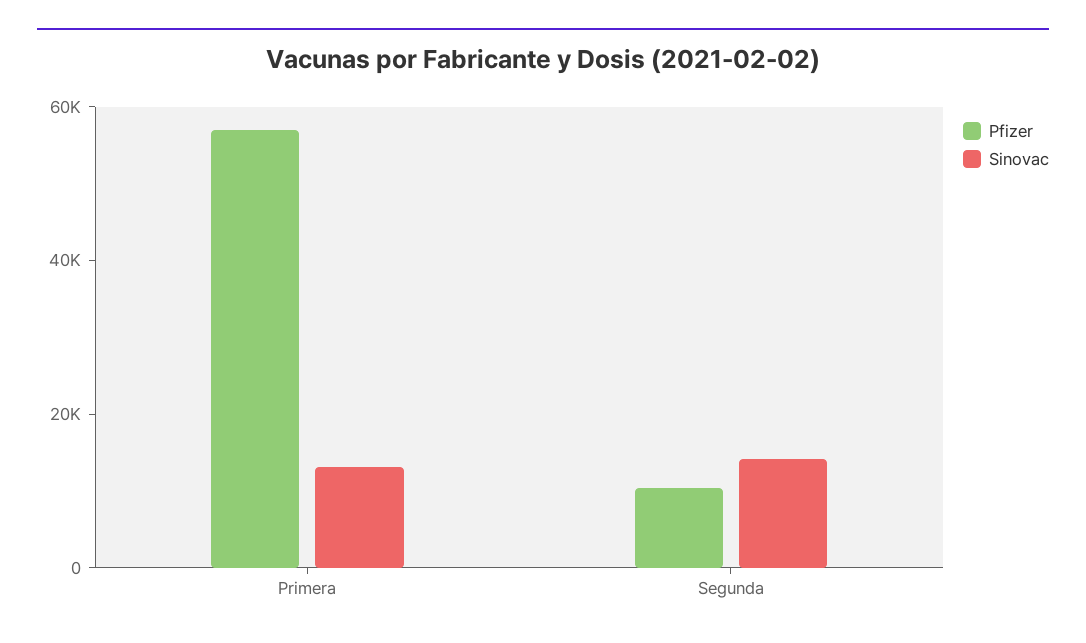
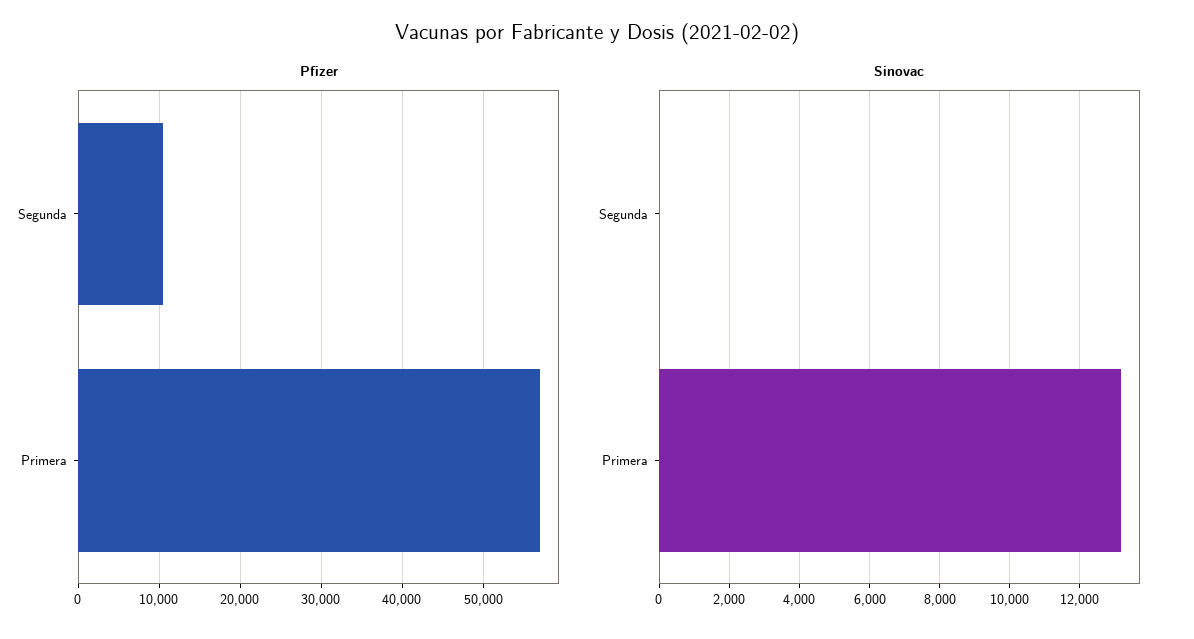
Sinovac, Segunda: 15000 -> 0

